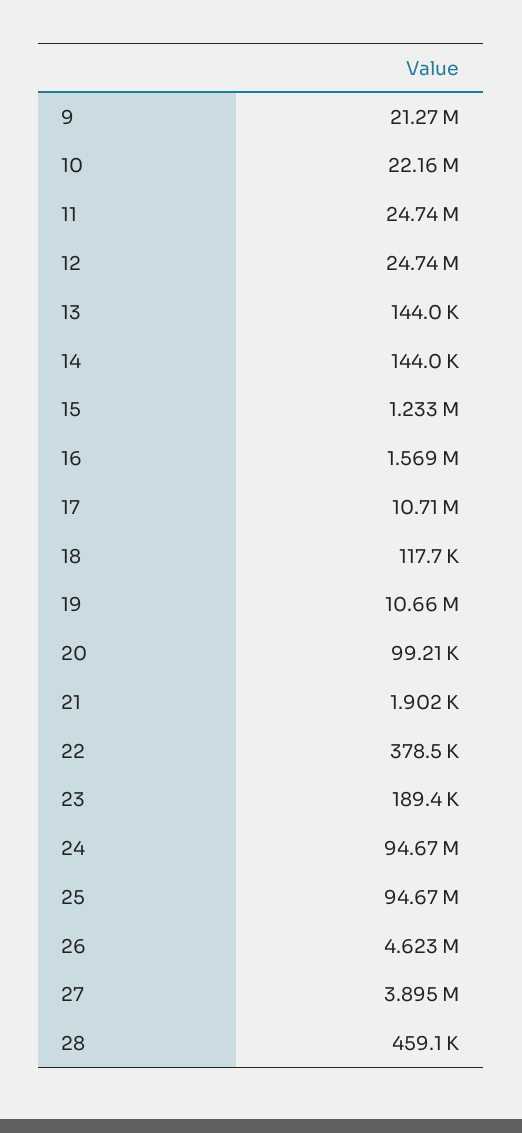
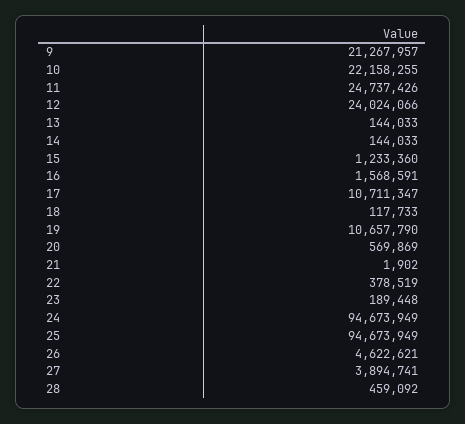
12: 24740000 -> 24024066
20: 99210 -> 569869

